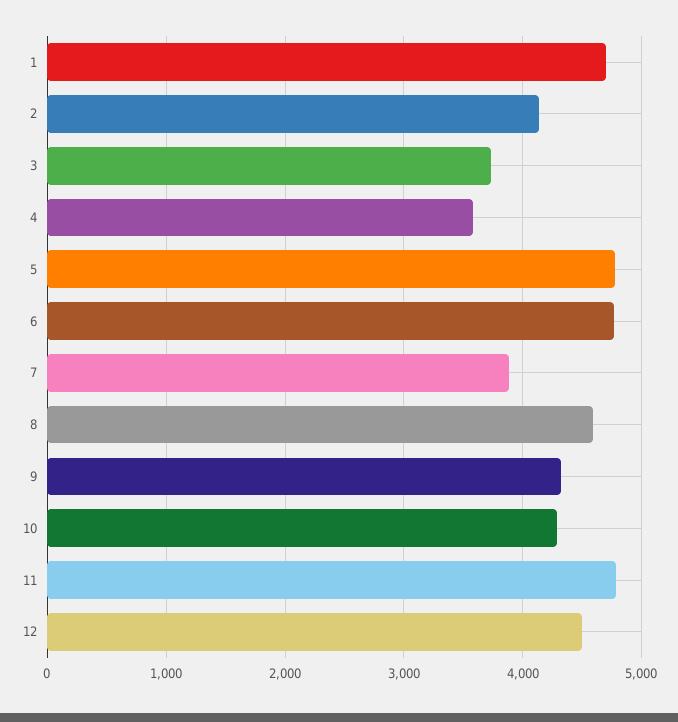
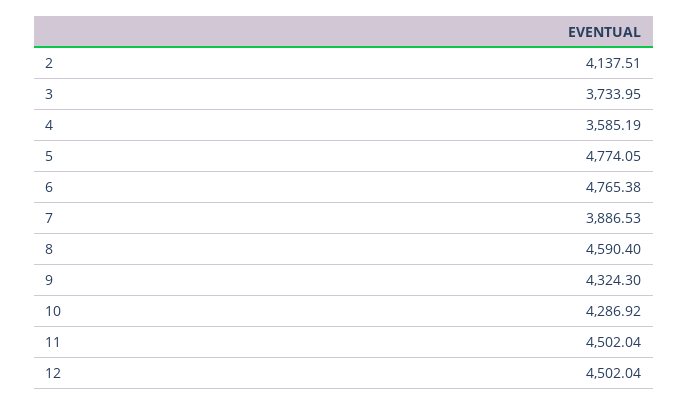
1: 4700 -> none
11: 4800 -> 4502.04

